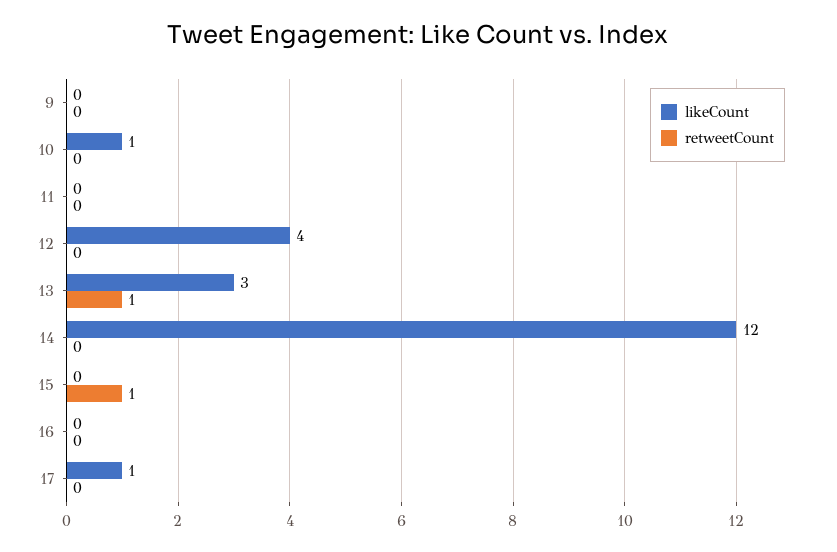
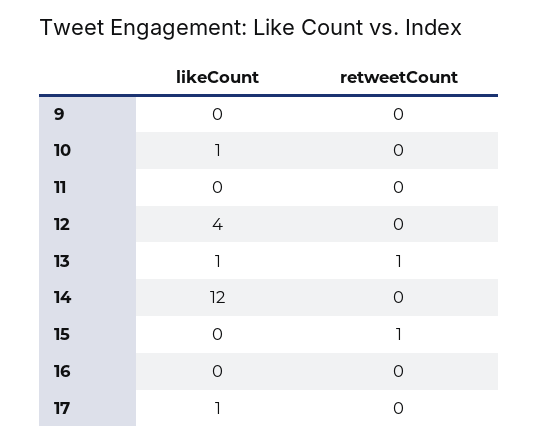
likeCount, 13: 3 -> 1

